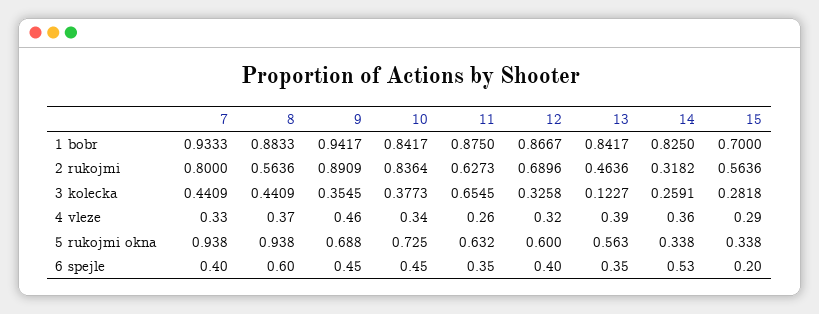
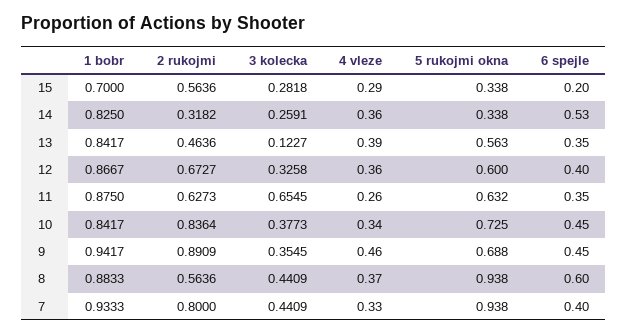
12, 2 rukojmi: 0.6896 -> 0.6727
12, 4 vleze: 0.32 -> 0.36

